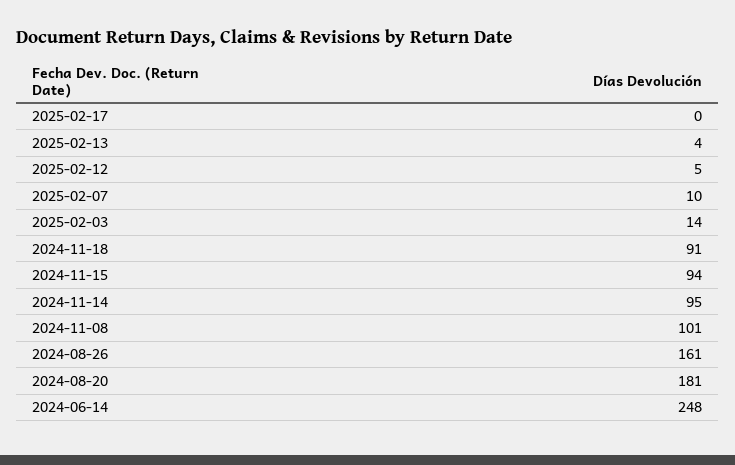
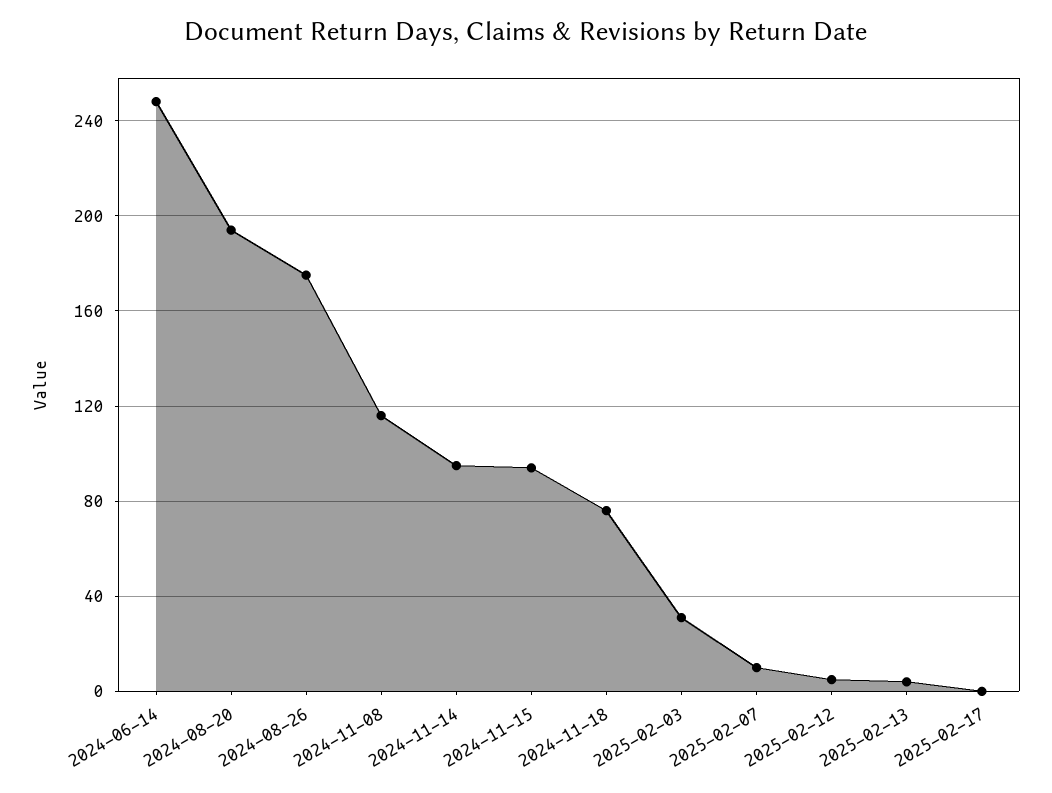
2025-02-03: 14 -> 30
2024-11-18: 91 -> 75
2024-11-08: 101 -> 115
2024-08-26: 161 -> 175
2024-08-20: 181 -> 195

